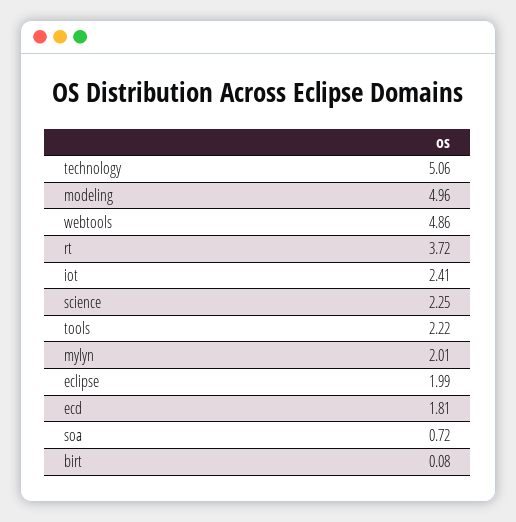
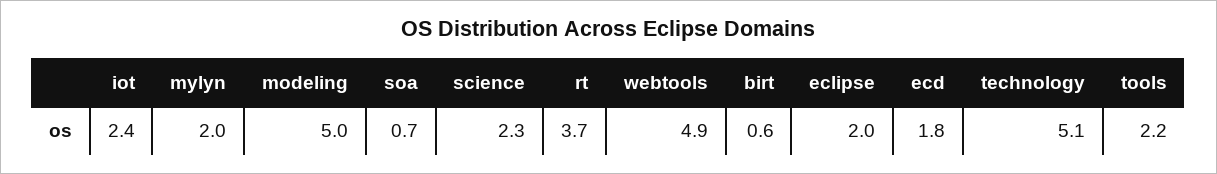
birt: 0.08 -> 0.6

